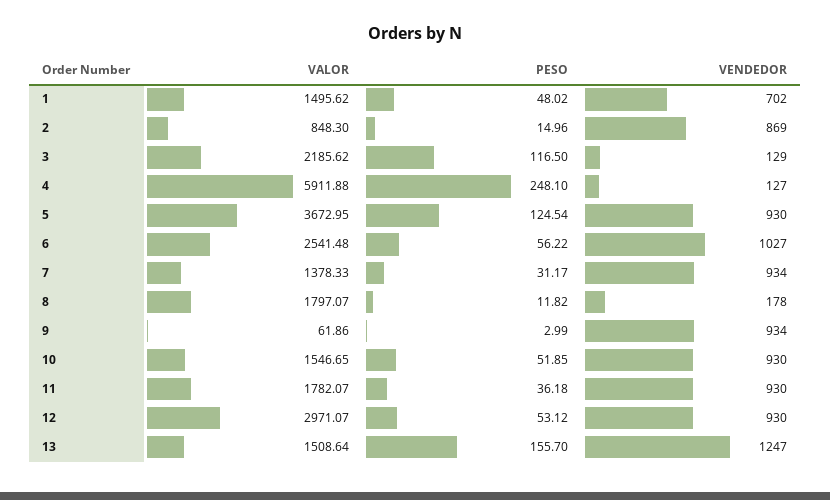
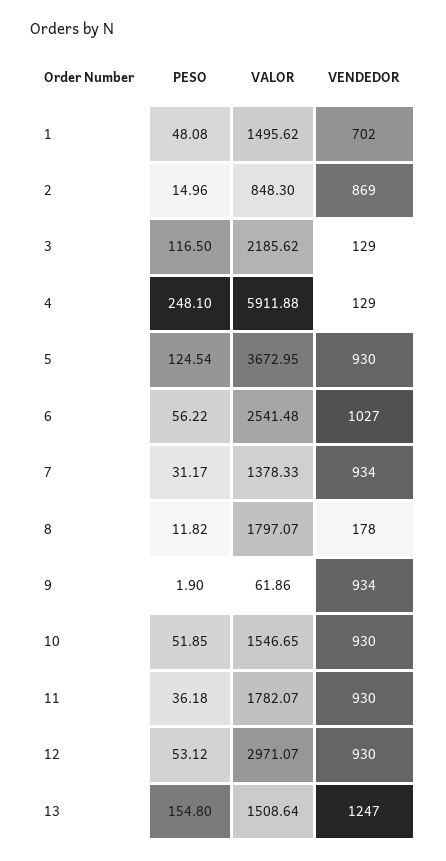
PESO, 1: 48.02 -> 48.08
VENDEDOR, 4: 127 -> 129
PESO, 9: 2.99 -> 1.9
PESO, 13: 155.7 -> 154.8

